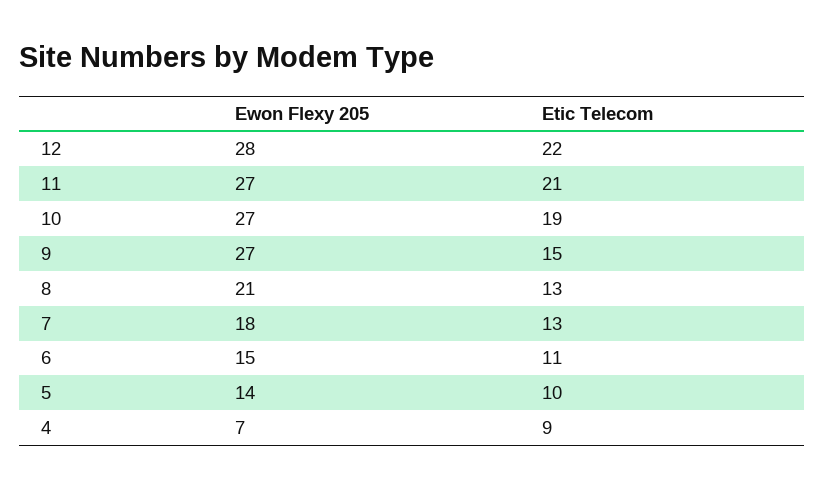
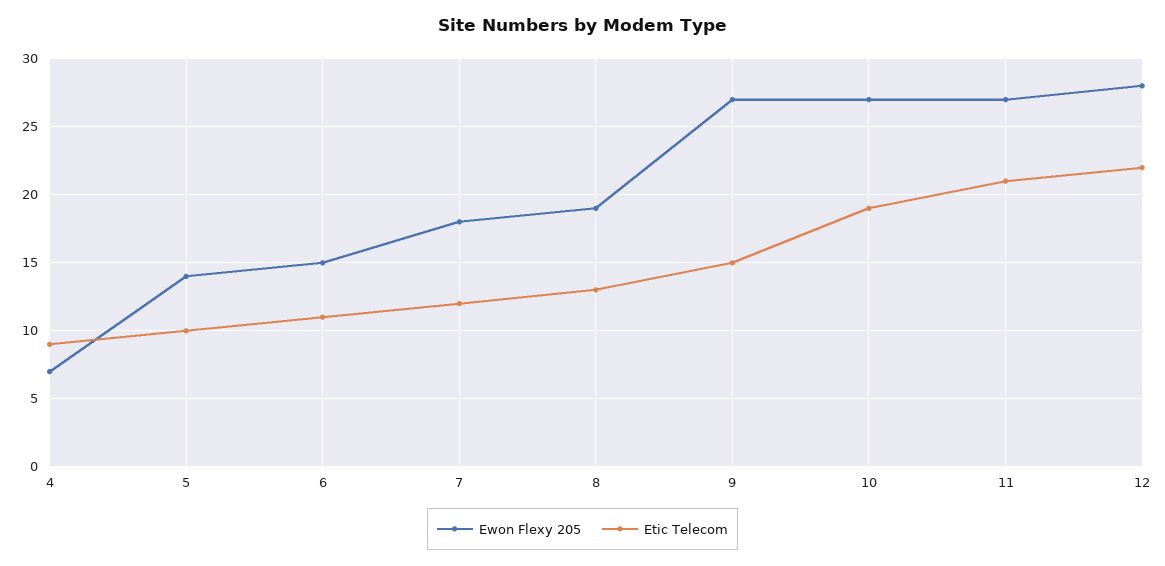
Ewon Flexy 205, 8: 21 -> 19
Etic Telecom, 7: 13 -> 12

